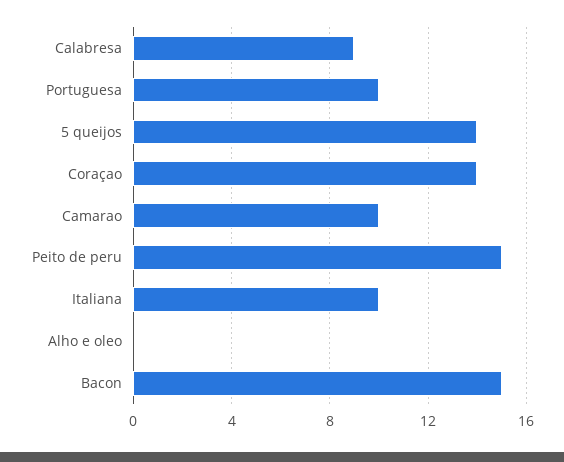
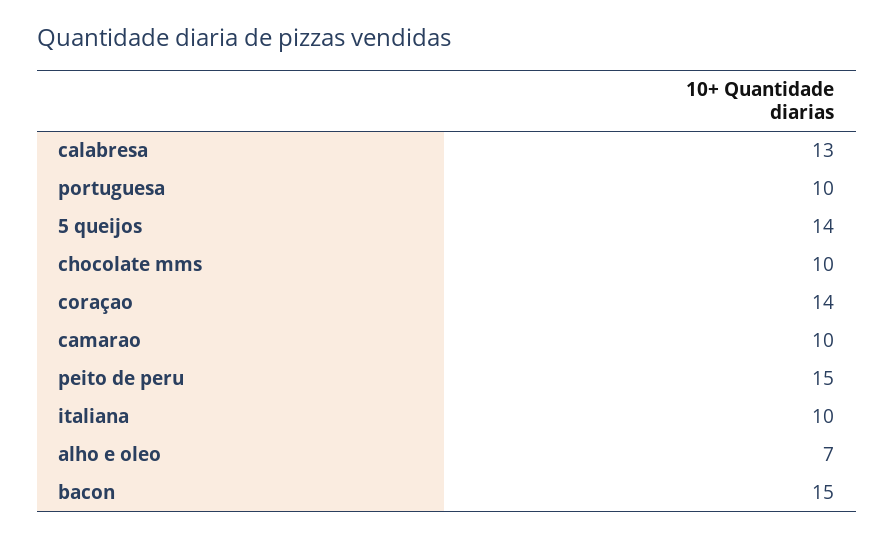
Calabresa: 9 -> 13
Alho e oleo: 0 -> 7
chocolate mms: none -> 10

